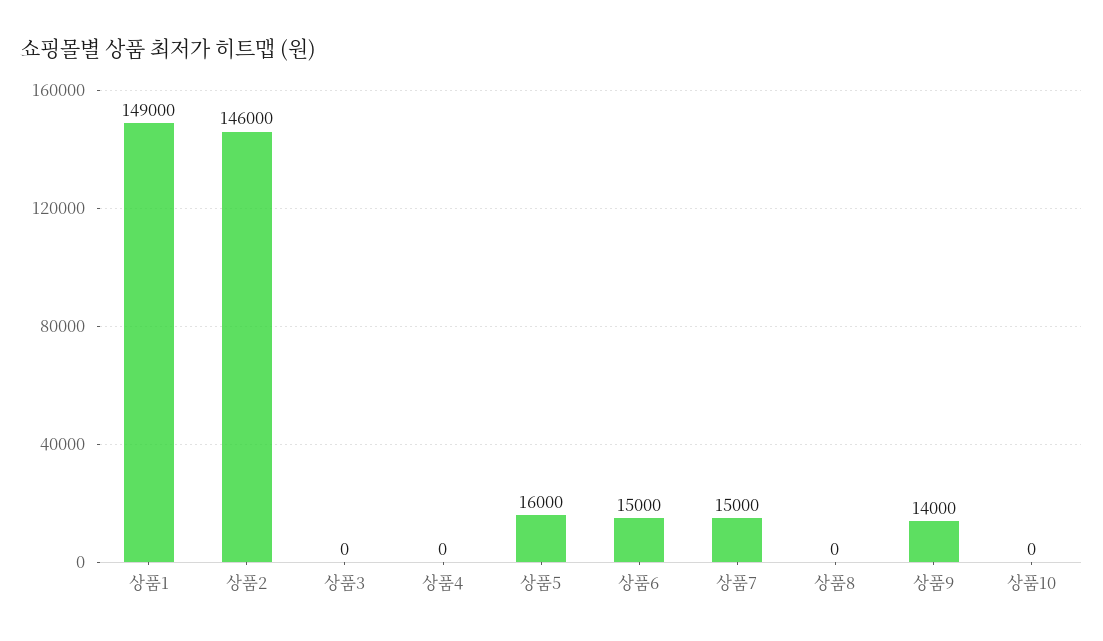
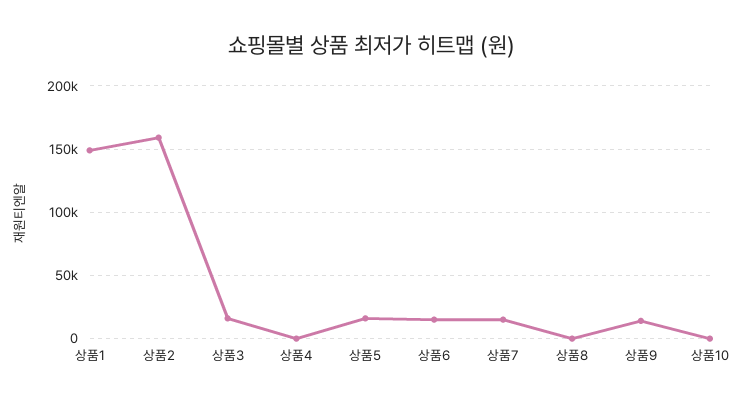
상품2: 146000 -> 160000
상품3: 0 -> 15000

